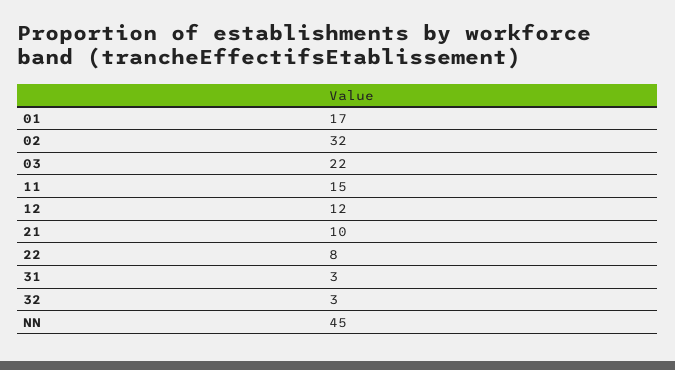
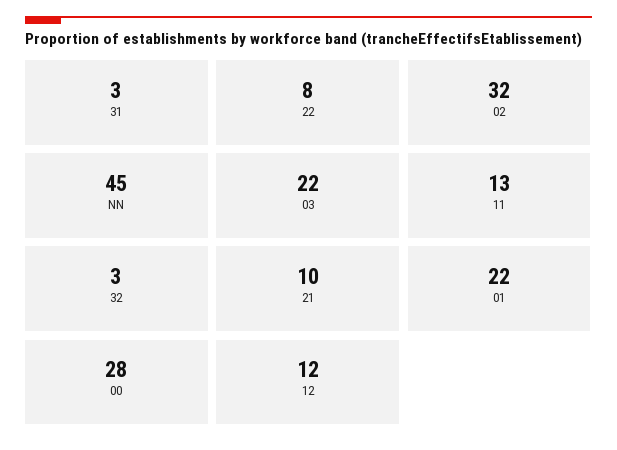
01: 17 -> 22
11: 15 -> 13
00: none -> 28

